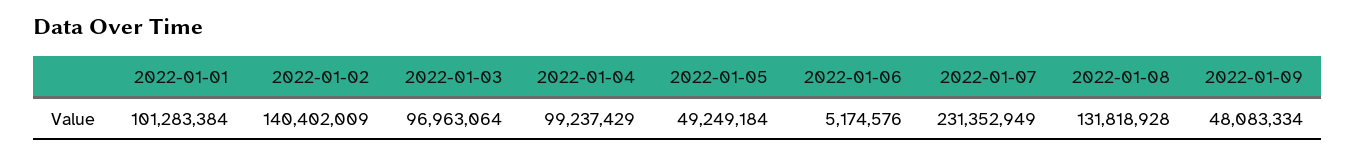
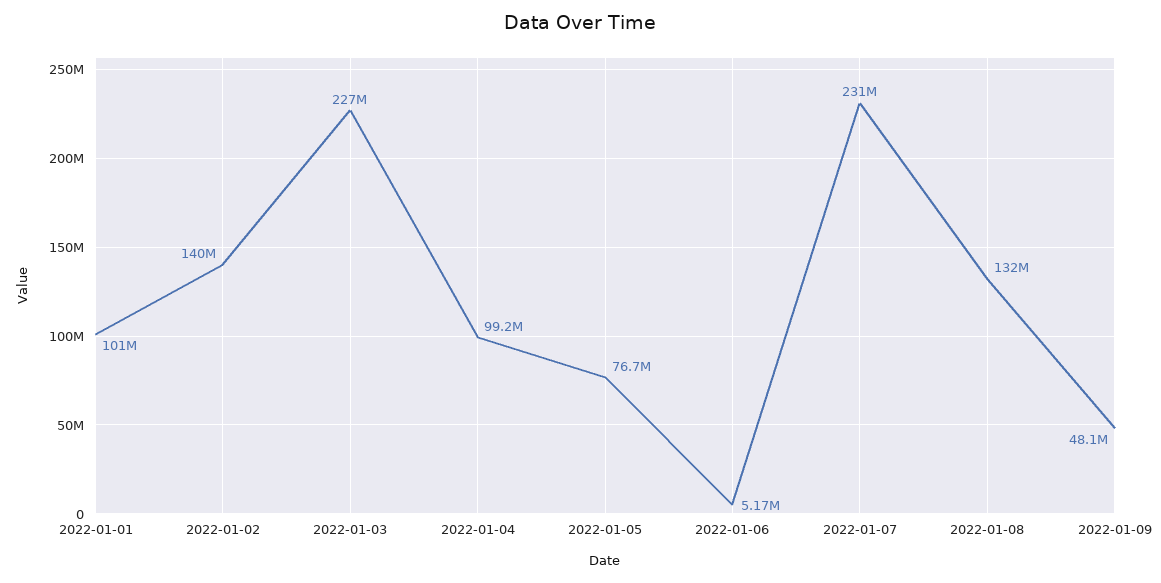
2022-01-03: 96963064 -> 227000000
2022-01-05: 49249184 -> 76700000

